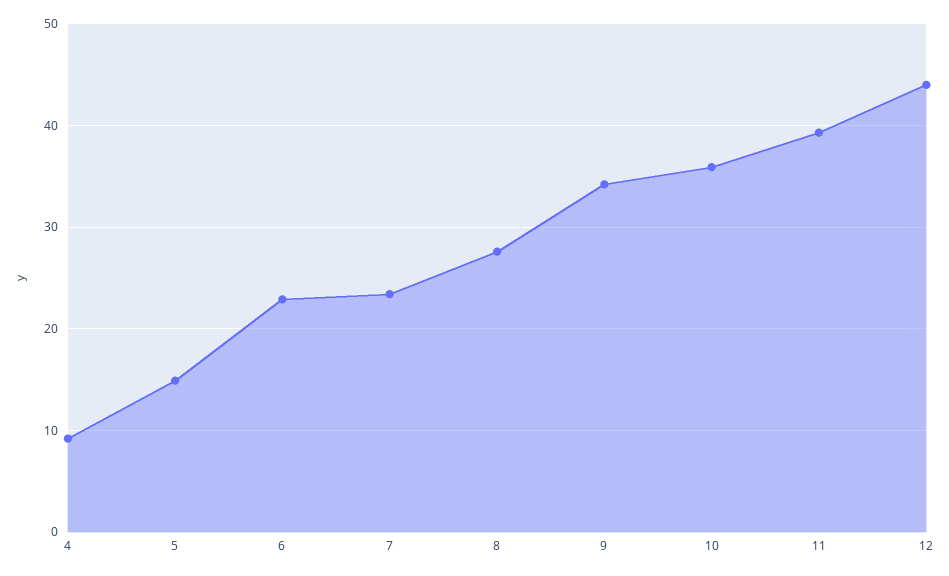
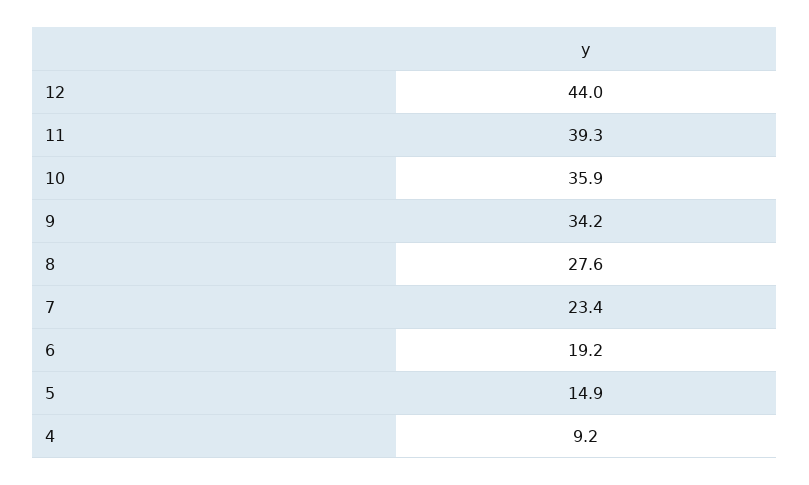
6: 23 -> 19.2

